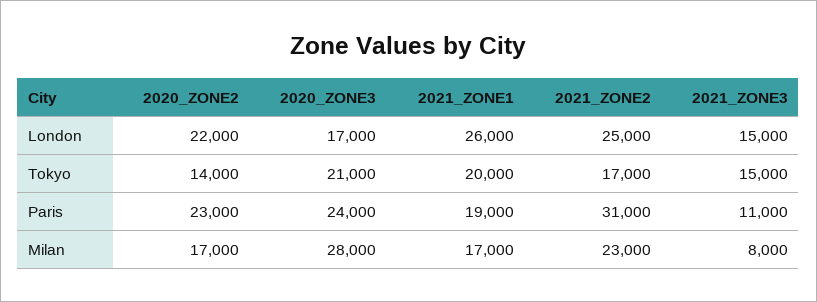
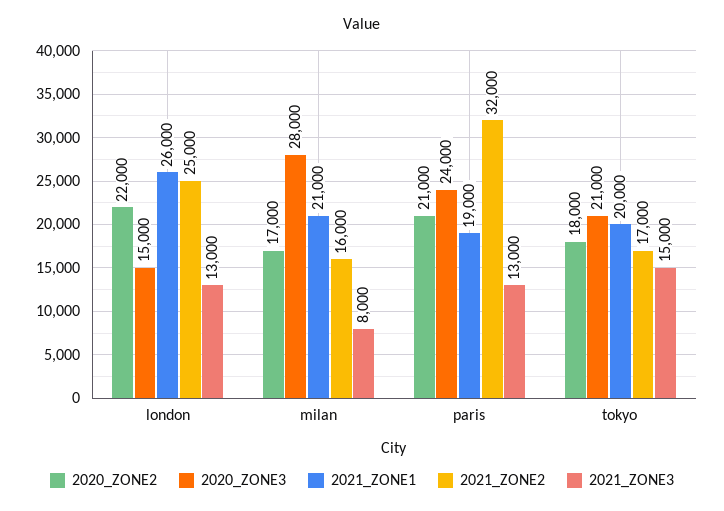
2020_ZONE3, London: 17000 -> 15000
2021_ZONE3, London: 15000 -> 13000
2020_ZONE2, Tokyo: 14000 -> 18000
2020_ZONE2, Paris: 23000 -> 21000
2021_ZONE2, Paris: 31000 -> 32000
2021_ZONE3, Paris: 11000 -> 13000
2021_ZONE1, Milan: 17000 -> 21000
2021_ZONE2, Milan: 23000 -> 16000

